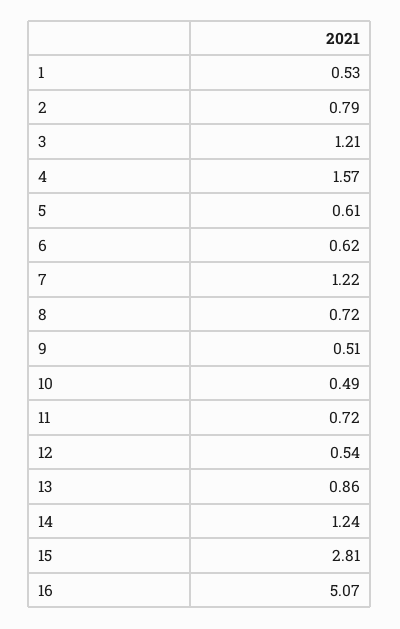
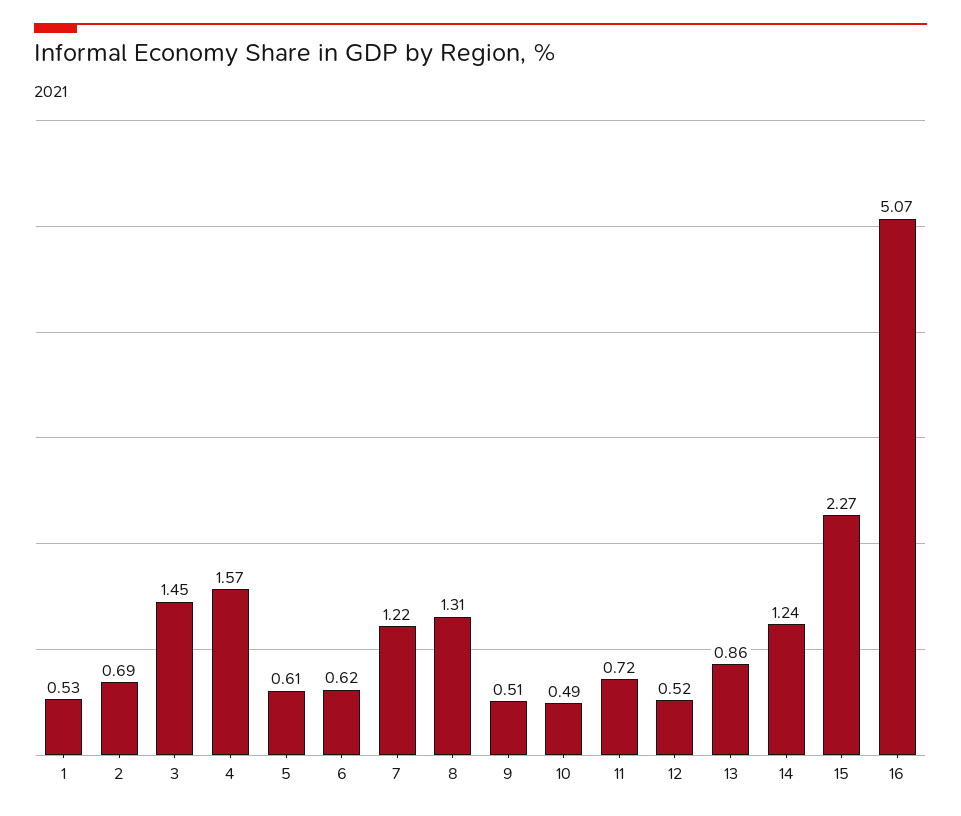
2: 0.79 -> 0.69
3: 1.21 -> 1.45
8: 0.72 -> 1.31
12: 0.54 -> 0.52
15: 2.81 -> 2.27

